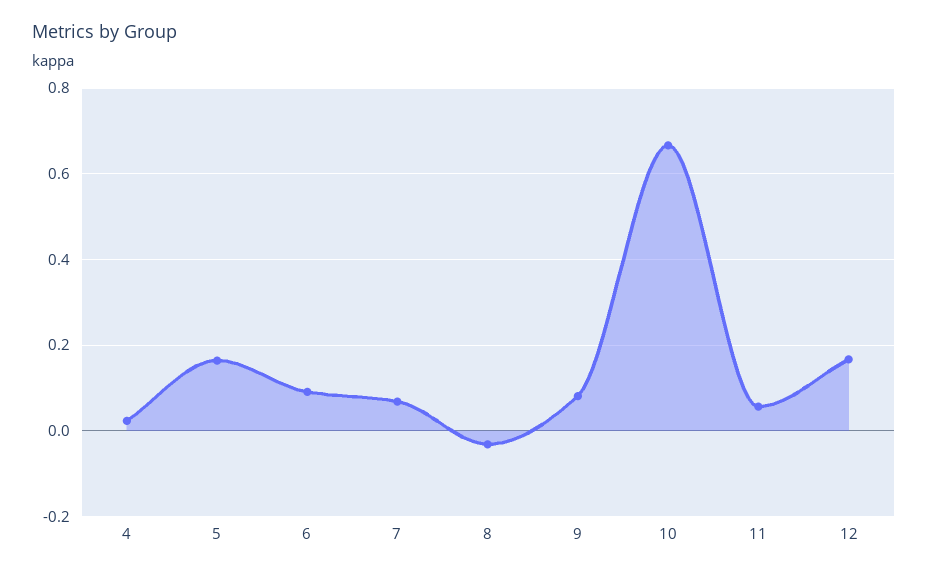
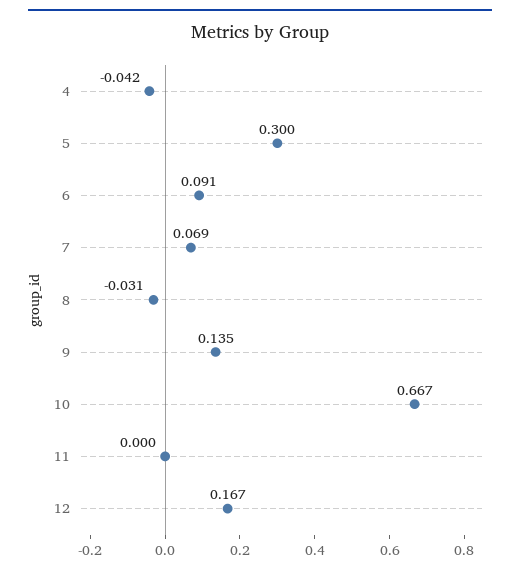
4: 0.02 -> -0.042
5: 0.16 -> 0.3
9: 0.08 -> 0.135
11: 0.06 -> 0

